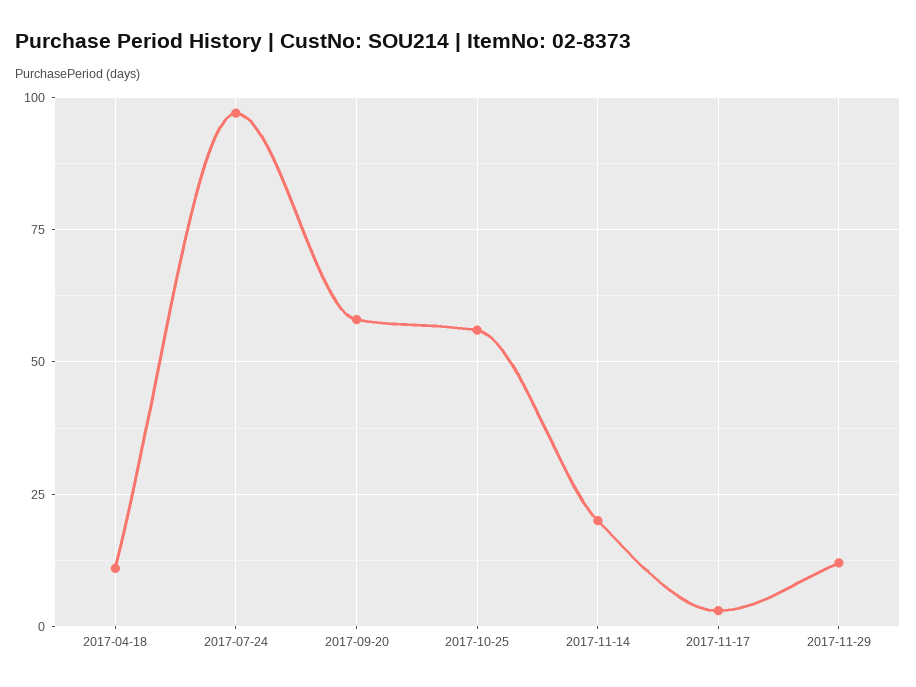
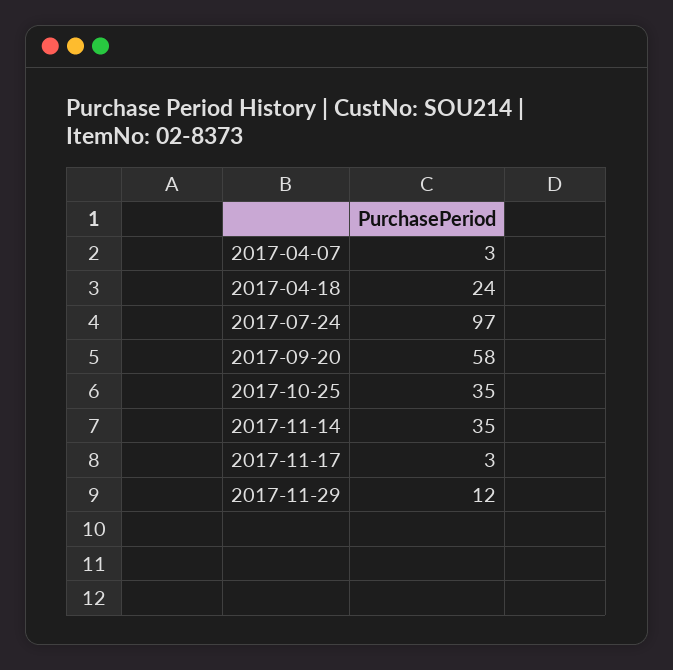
2017-04-18: 10 -> 24
2017-10-25: 55 -> 35
2017-11-14: 20 -> 35
2017-04-07: none -> 3

